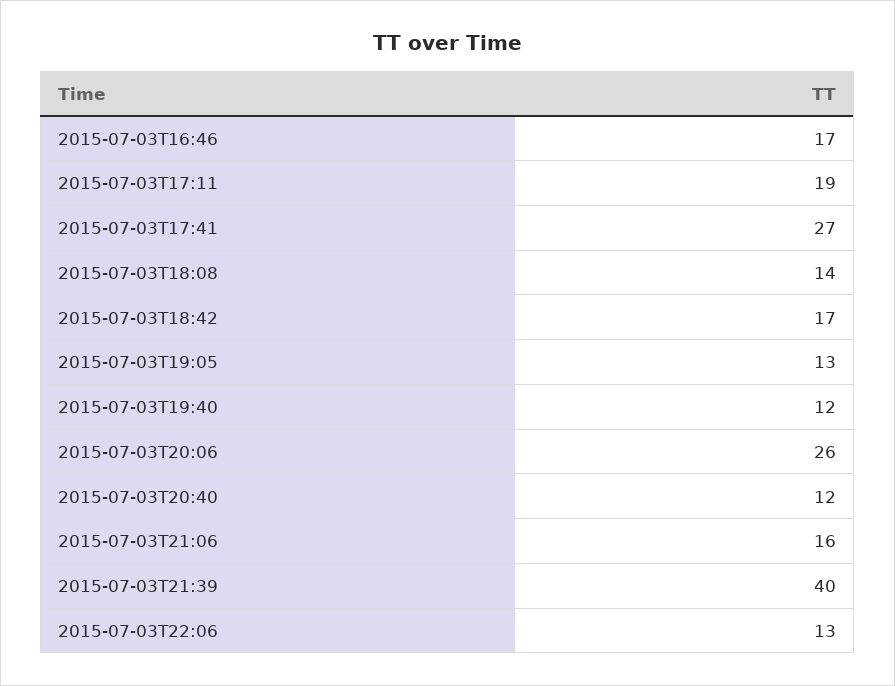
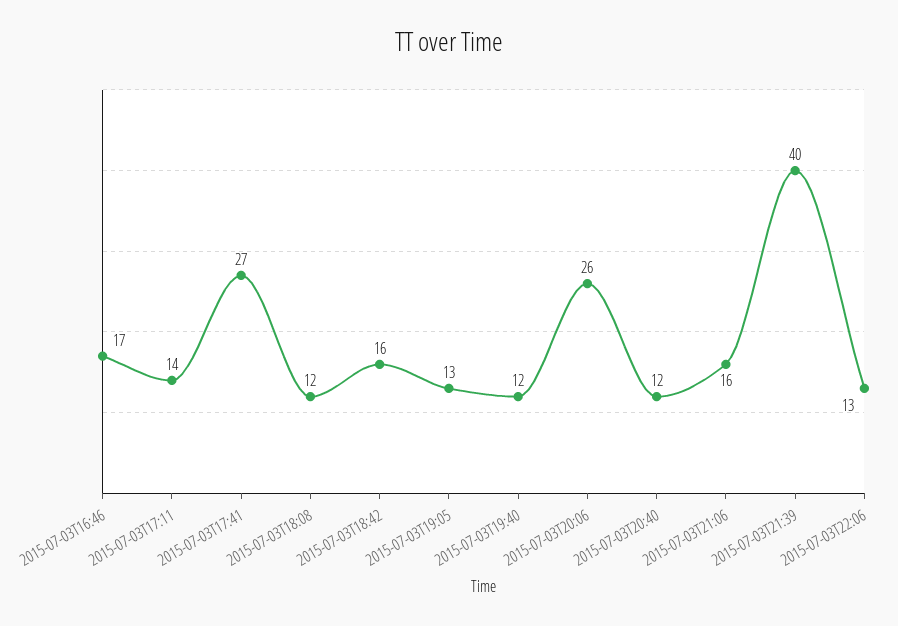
2015-07-03T17:11: 19 -> 14
2015-07-03T18:08: 14 -> 12
2015-07-03T18:42: 17 -> 16

